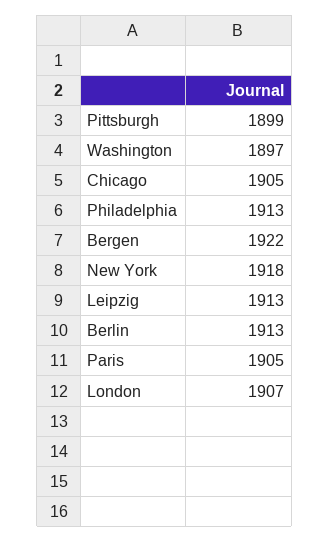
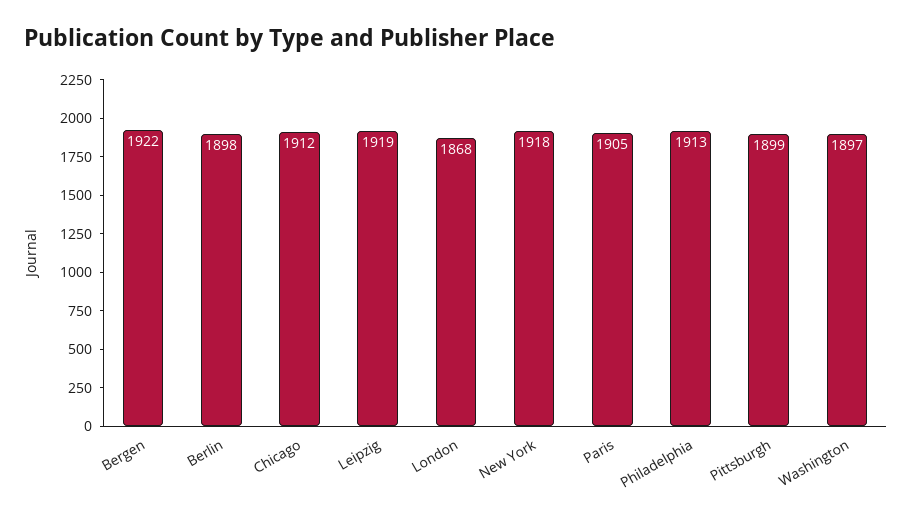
Chicago: 1905 -> 1912
Leipzig: 1913 -> 1919
Berlin: 1913 -> 1898
London: 1907 -> 1868

